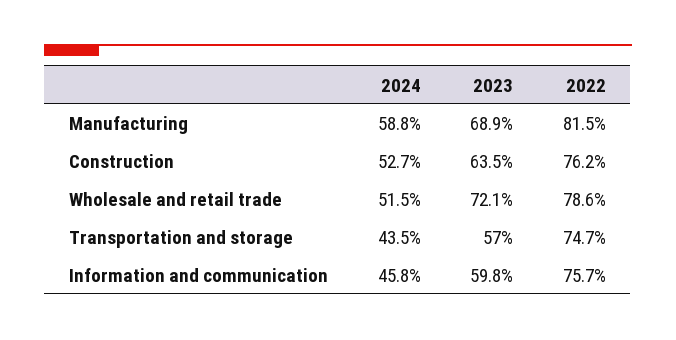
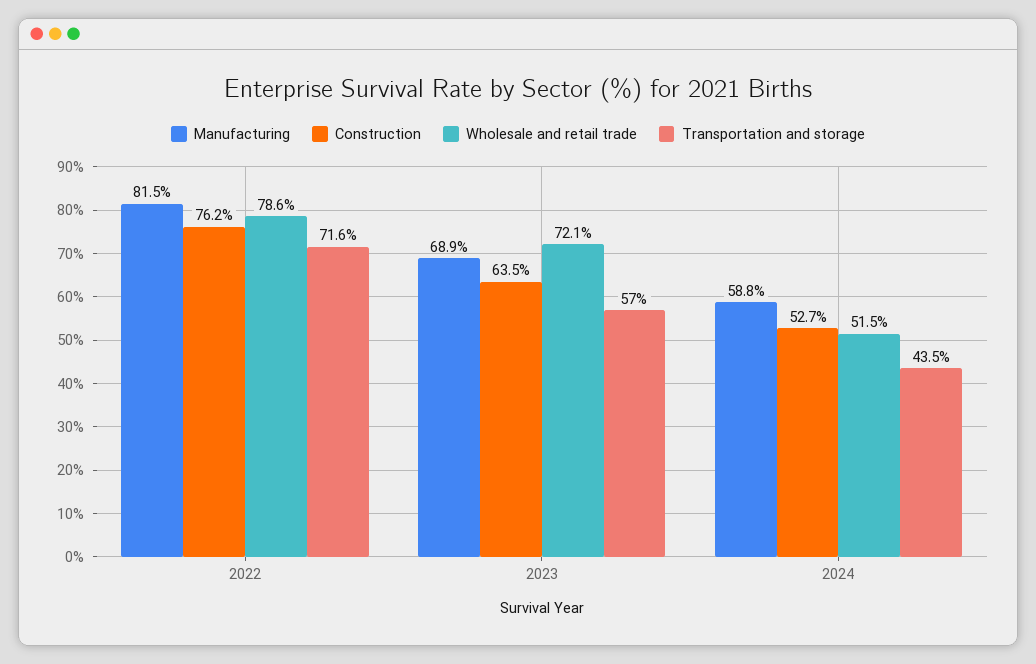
Transportation and storage, 2022: 74.7 -> 71.6
Information and communication, 2024: 45.8 -> none
Information and communication, 2023: 59.8 -> none
Information and communication, 2022: 75.7 -> none

